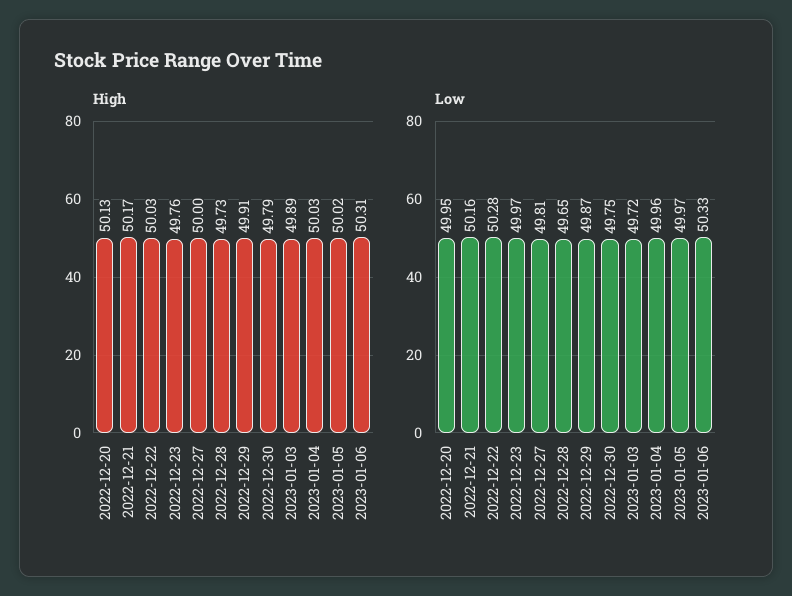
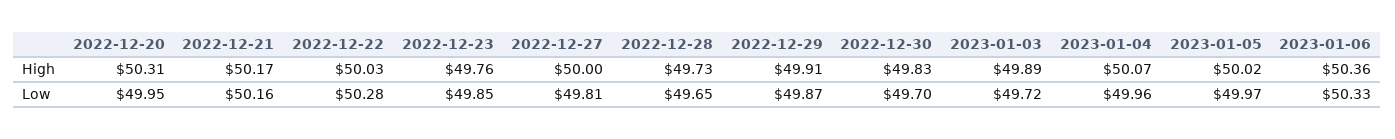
High, 2022-12-20: 50.13 -> 50.31
High, 2022-12-30: 49.79 -> 49.83
High, 2023-01-04: 50.03 -> 50.07
High, 2023-01-06: 50.31 -> 50.36
Low, 2022-12-23: 49.97 -> 49.85
Low, 2022-12-30: 49.75 -> 49.7

